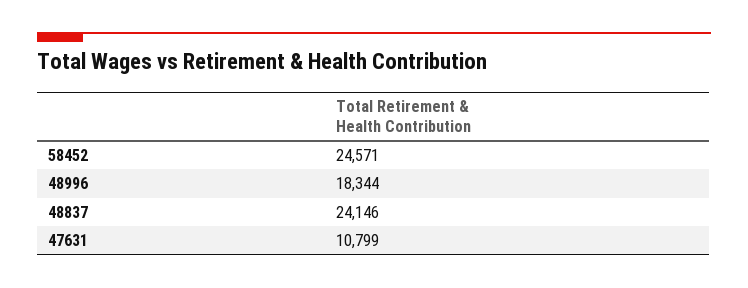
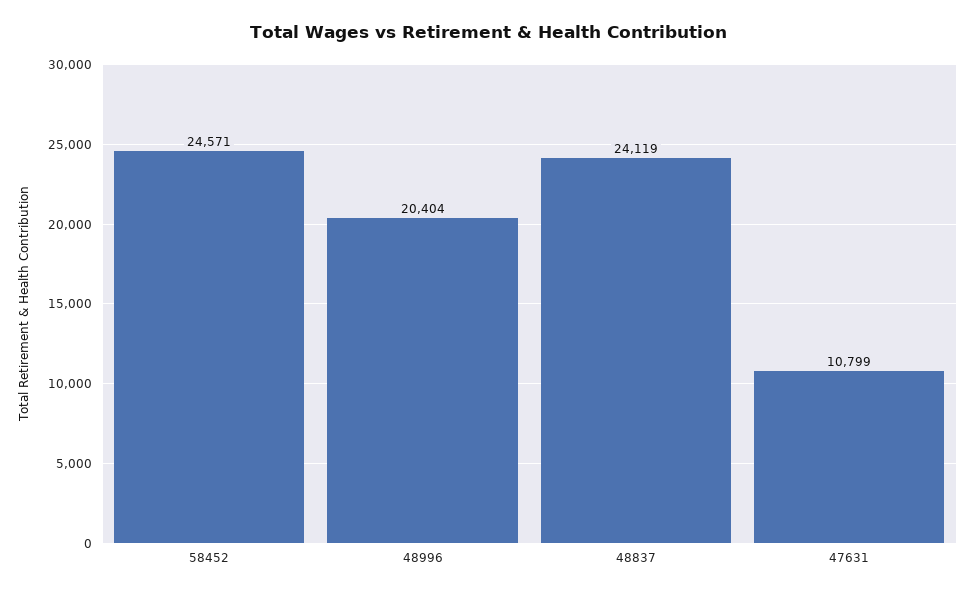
48996: 18344 -> 20404
48837: 24146 -> 24119

